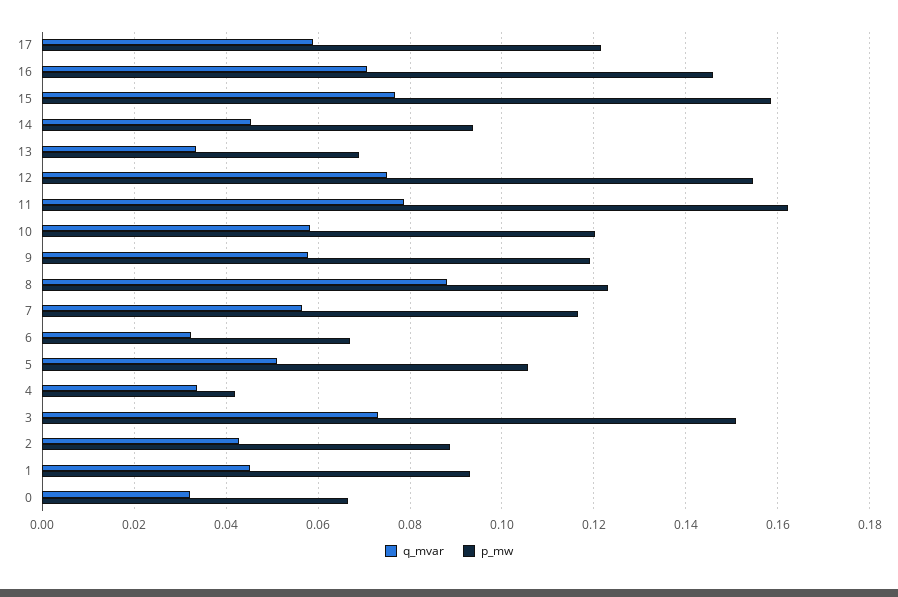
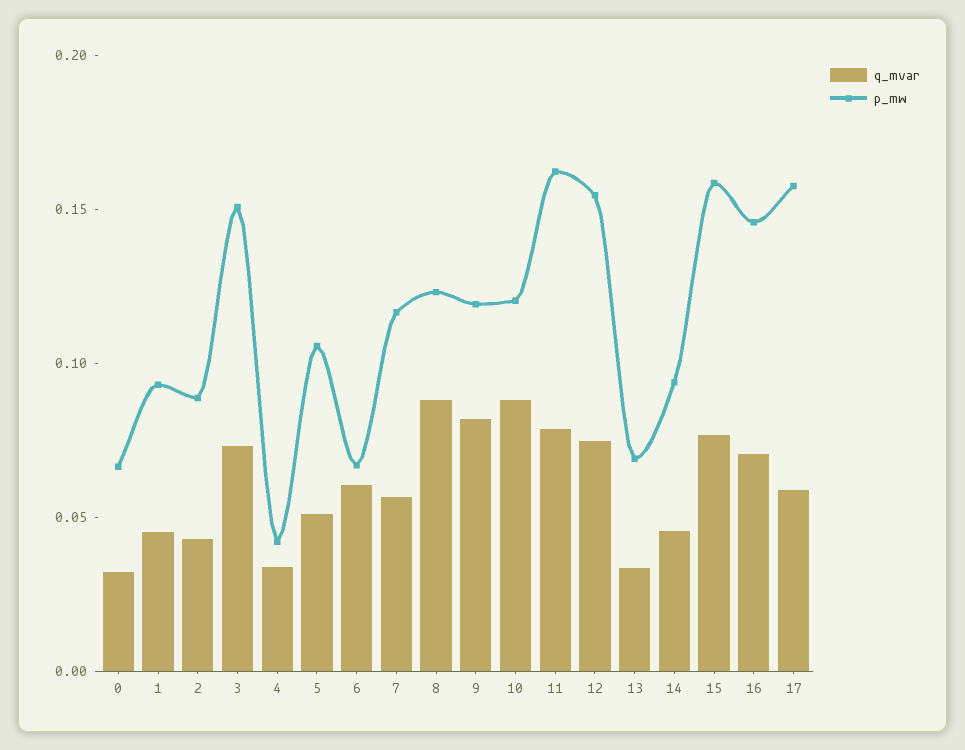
p_mw, 17: 0.122 -> 0.16
q_mvar, 10: 0.058 -> 0.09
q_mvar, 9: 0.058 -> 0.08
q_mvar, 6: 0.032 -> 0.06

